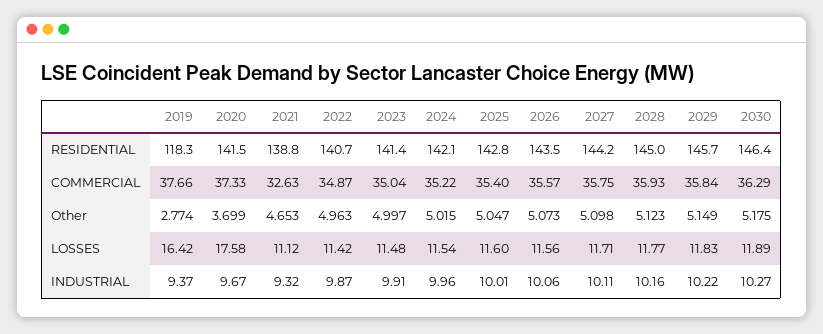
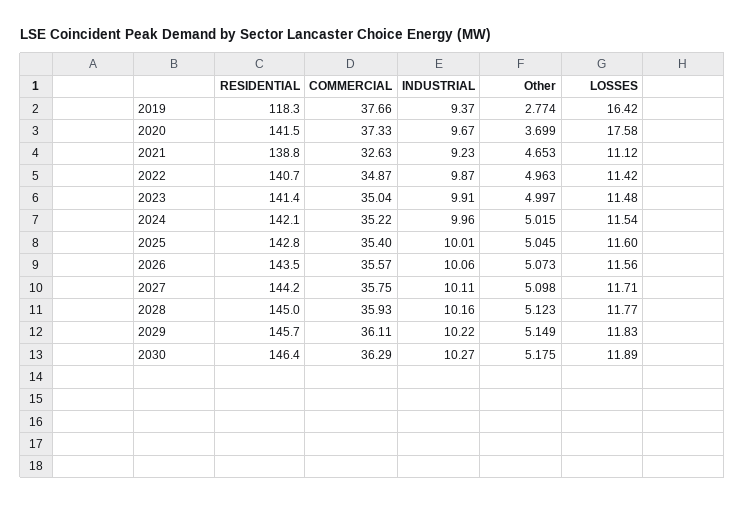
2029, COMMERCIAL: 35.84 -> 36.11
2025, Other: 5.047 -> 5.045
2021, INDUSTRIAL: 9.32 -> 9.23

